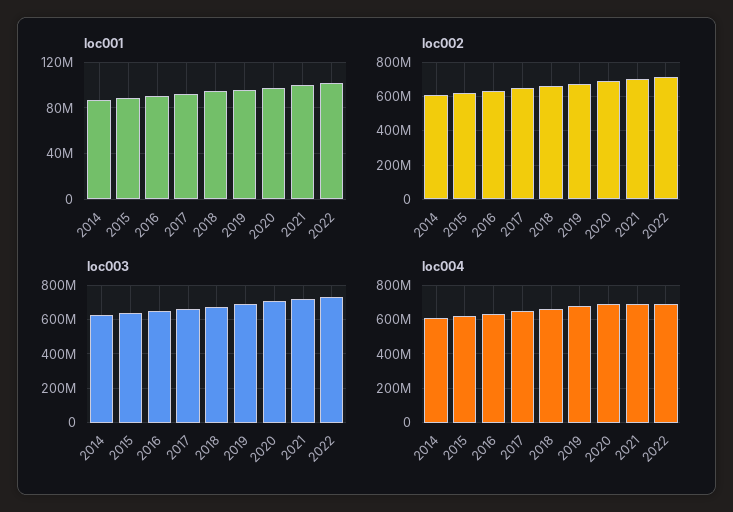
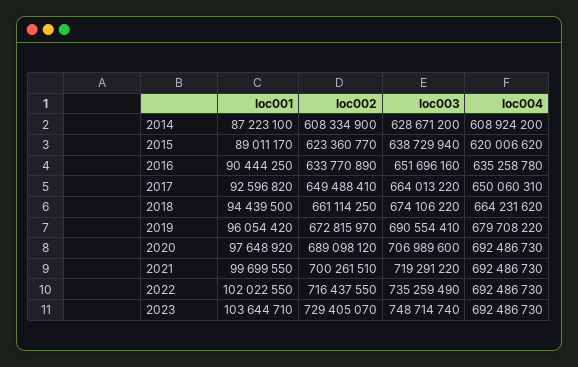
loc001, 2023: none -> 103644710
loc002, 2023: none -> 729405070
loc003, 2023: none -> 748714740
loc004, 2023: none -> 692486730

